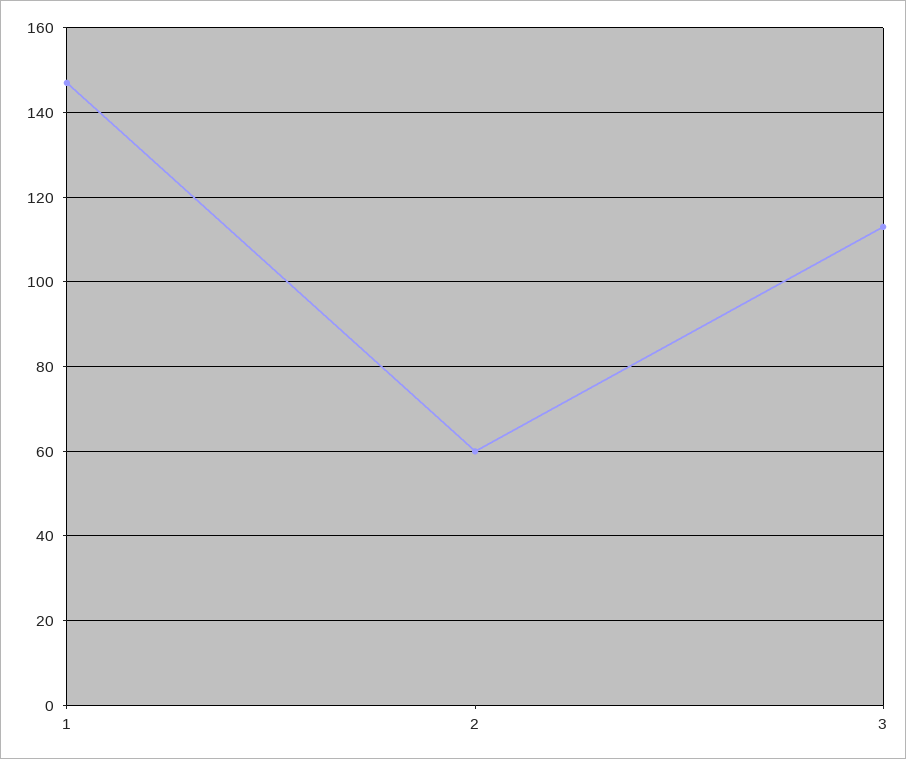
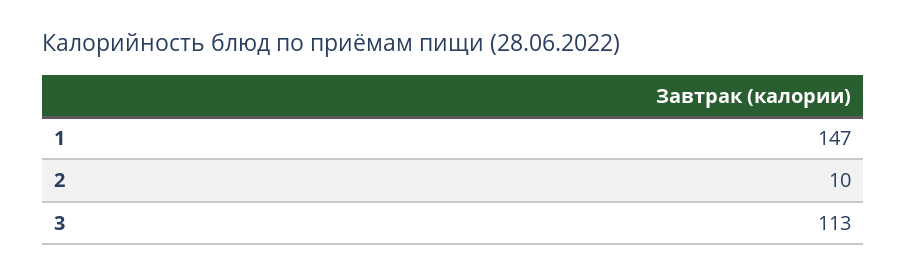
2: 60 -> 10

